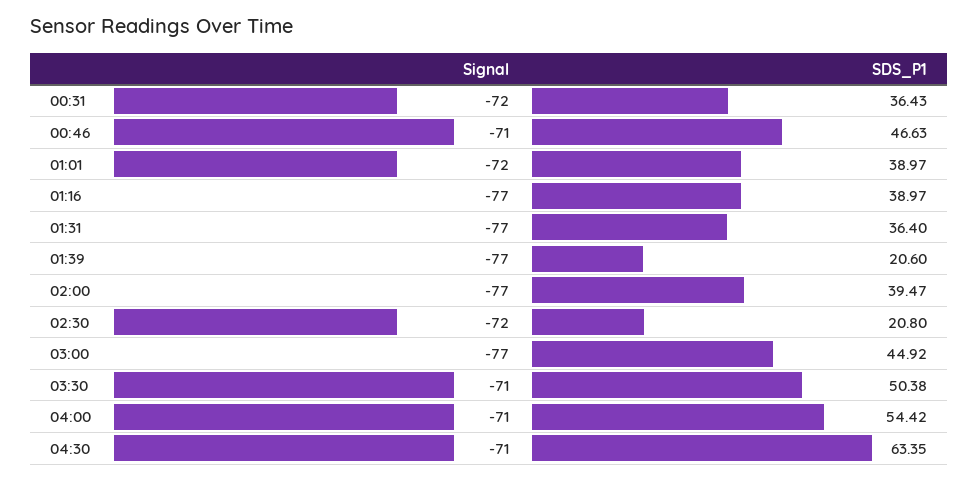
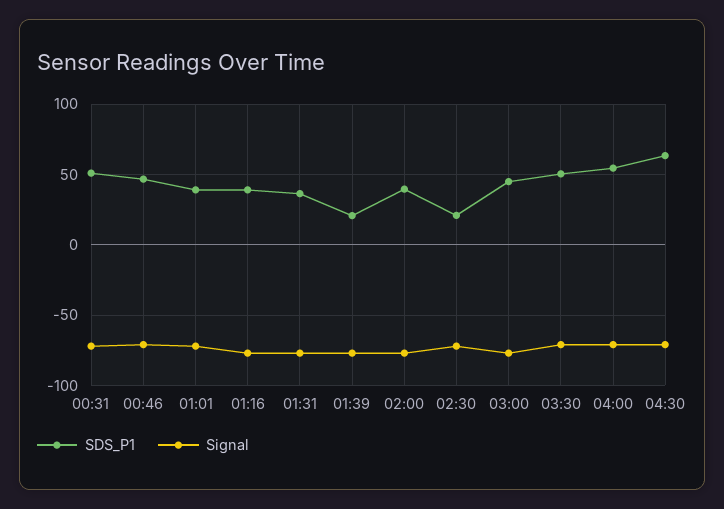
SDS_P1, 00:31: 36.43 -> 50

